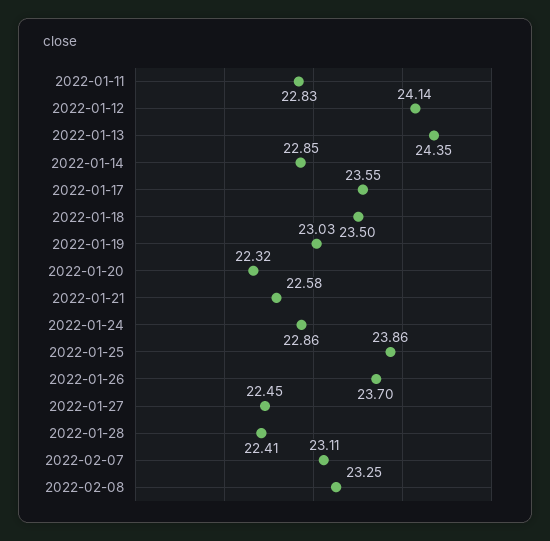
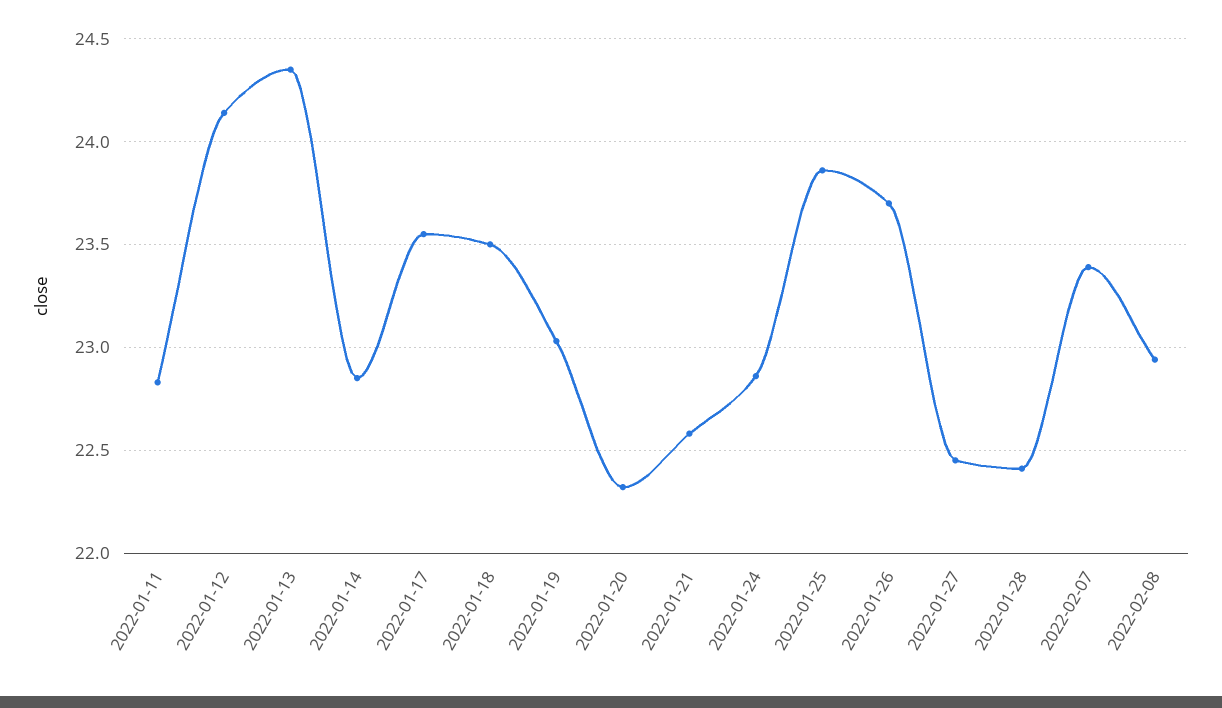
2022-02-07: 23.11 -> 23.4
2022-02-08: 23.25 -> 22.95

